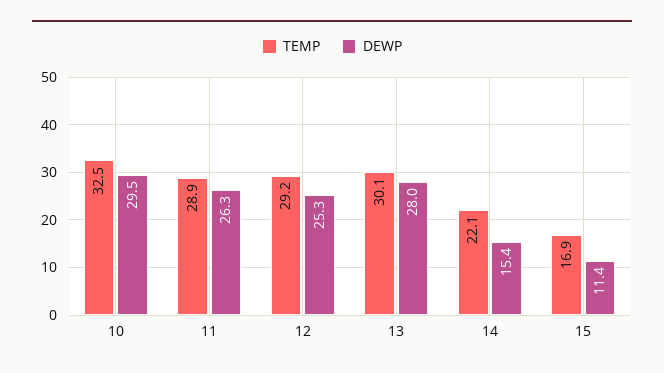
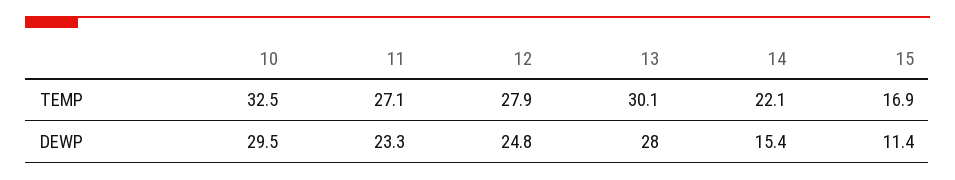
TEMP, 11: 28.9 -> 27.1
DEWP, 11: 26.3 -> 23.3
TEMP, 12: 29.2 -> 27.9
DEWP, 12: 25.3 -> 24.8

